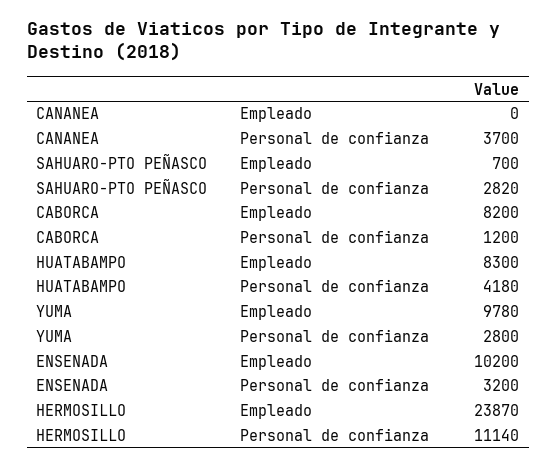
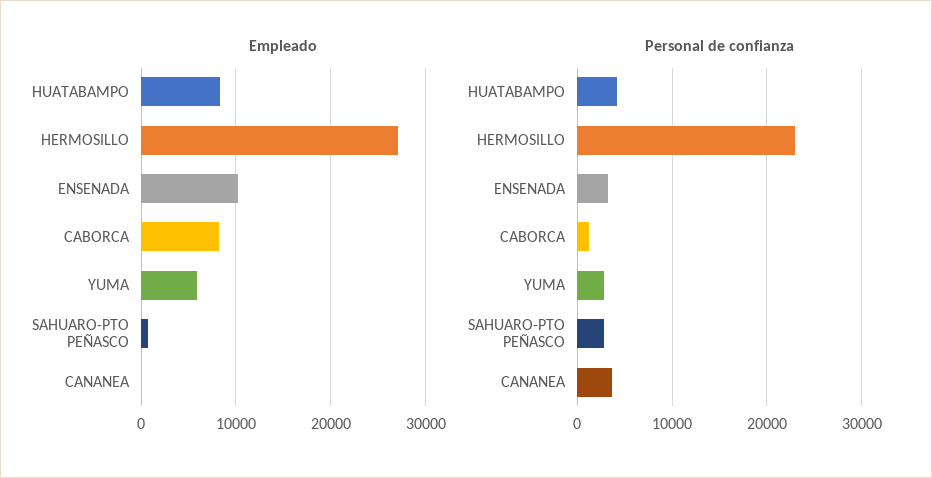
Empleado, YUMA: 9780 -> 6000
Empleado, HERMOSILLO: 23870 -> 27000
Personal de confianza, HERMOSILLO: 11140 -> 23000

